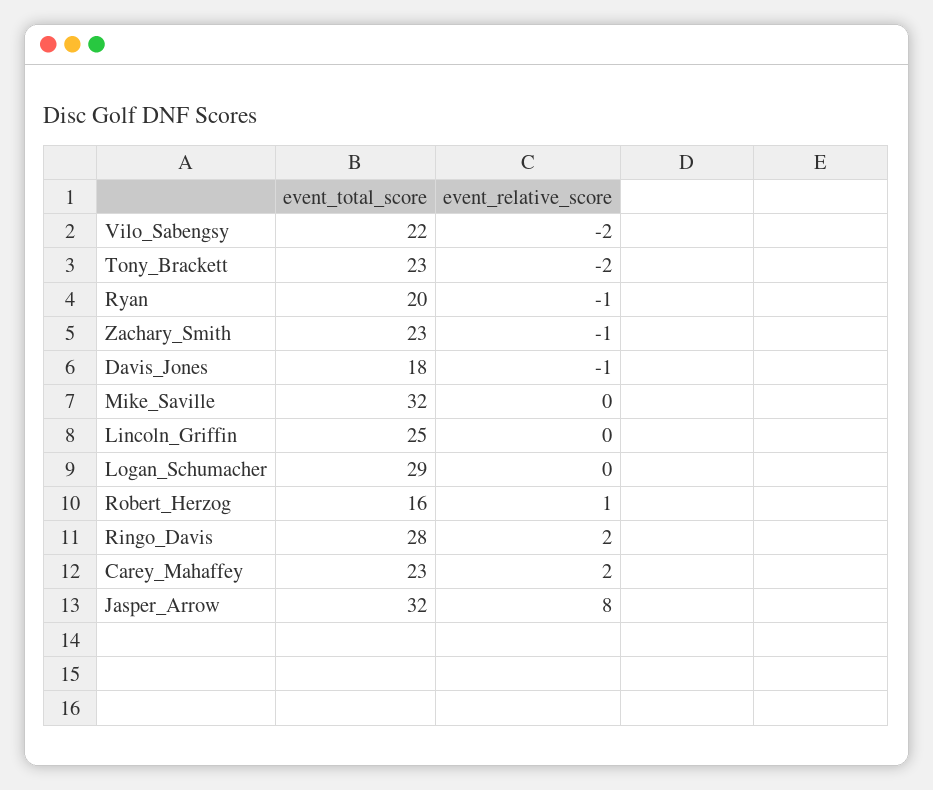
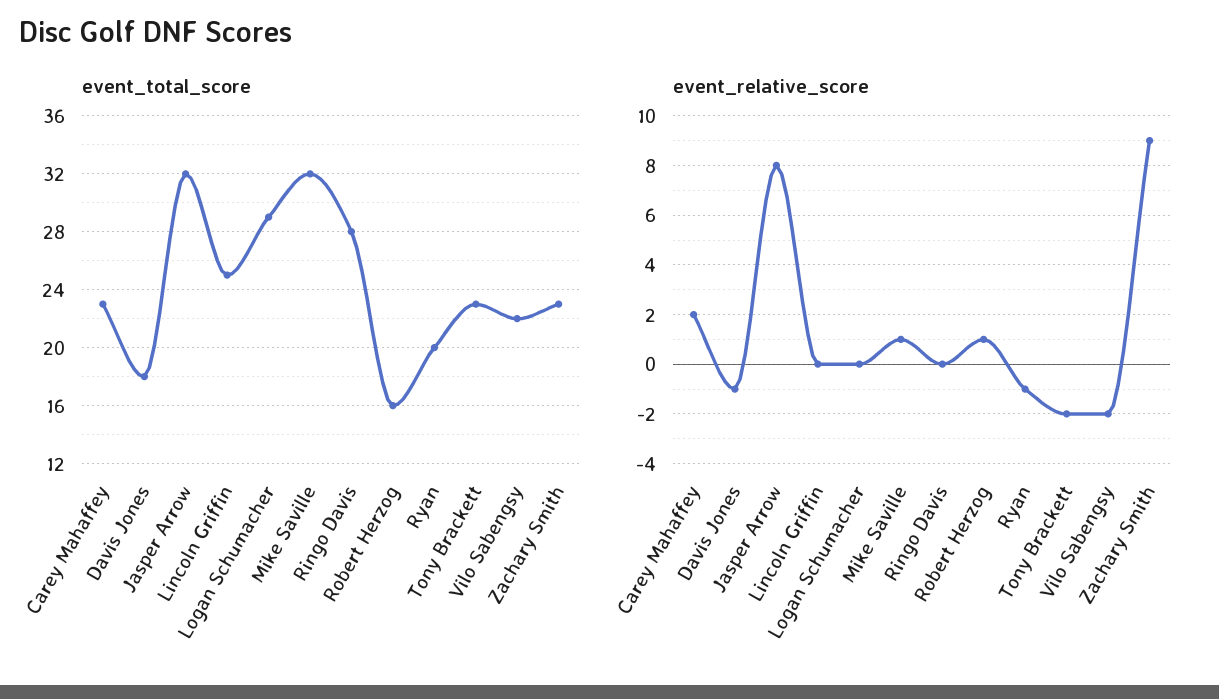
event_relative_score, Zachary_Smith: -1 -> 9
event_relative_score, Mike_Saville: 0 -> 1
event_relative_score, Ringo_Davis: 2 -> 0

